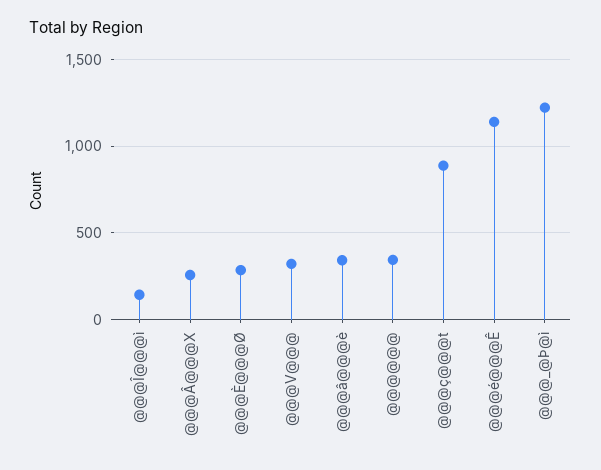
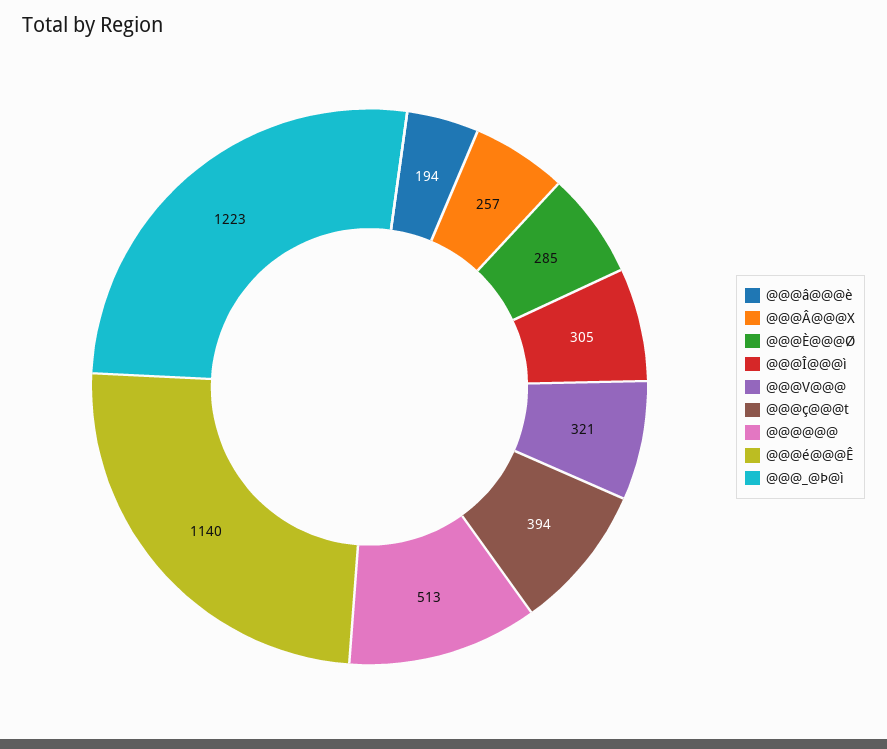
@@@Î@@@ì: 150 -> 305
@@@â@@@è: 350 -> 194
@@@@@@: 350 -> 513
@@@ç@@@t: 900 -> 394

